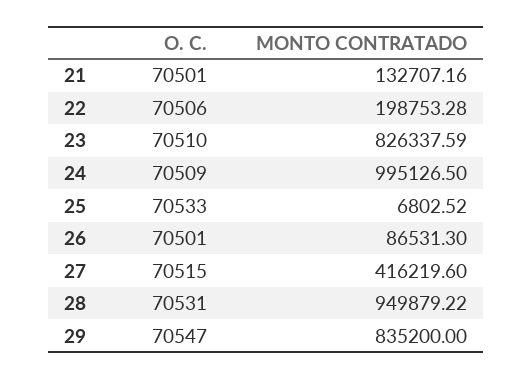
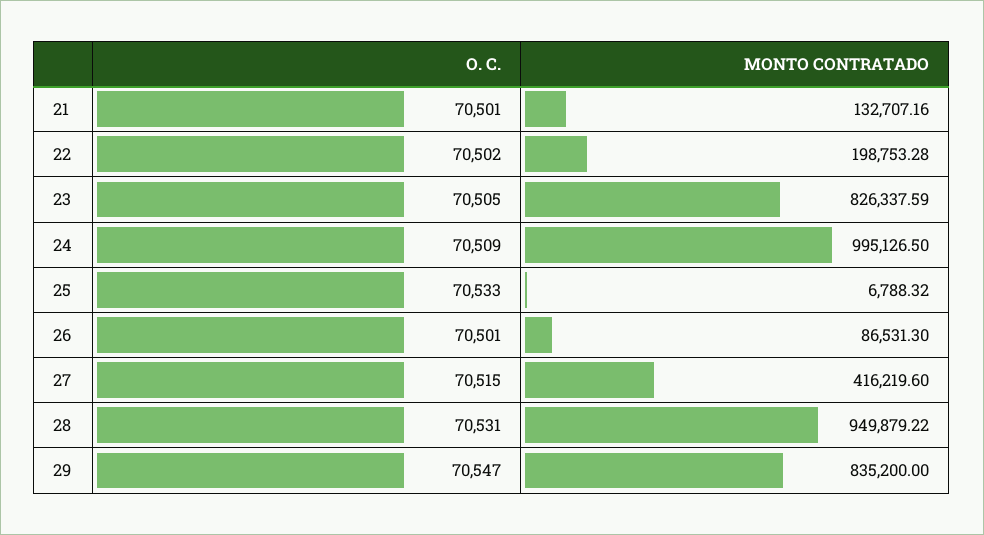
O. C., 22: 70506 -> 70502
O. C., 23: 70510 -> 70505
MONTO CONTRATADO, 25: 6802.52 -> 6788.32

